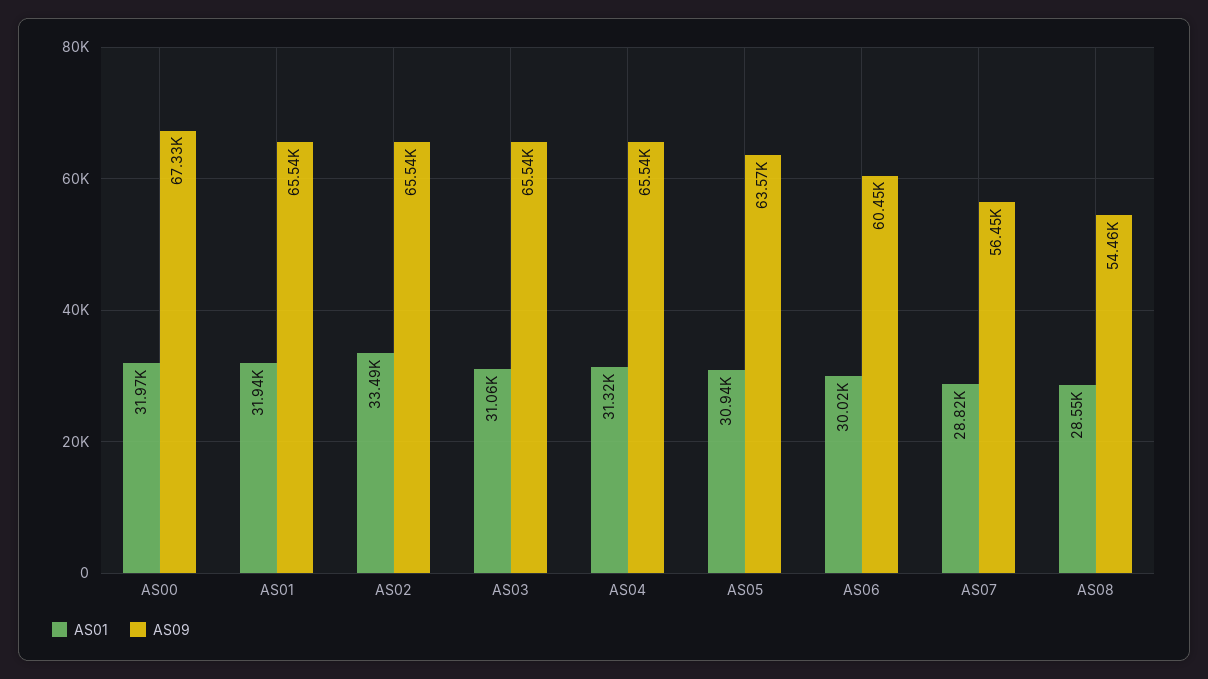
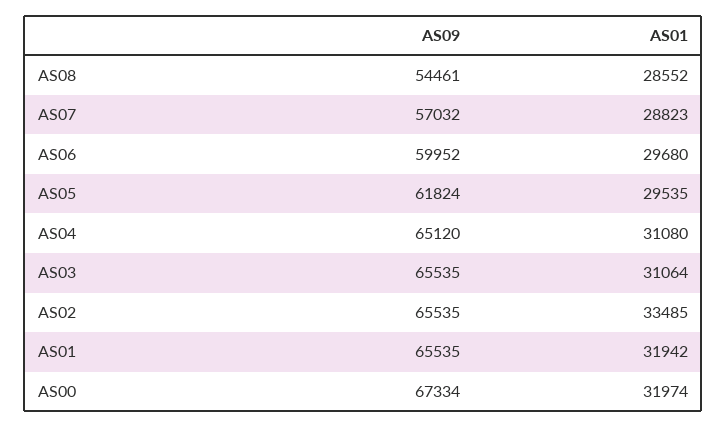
AS01, AS04: 31320 -> 31080
AS09, AS04: 65540 -> 65120
AS01, AS05: 30940 -> 29535
AS09, AS05: 63570 -> 61824
AS01, AS06: 30020 -> 29680
AS09, AS06: 60450 -> 59952
AS09, AS07: 56450 -> 57032

